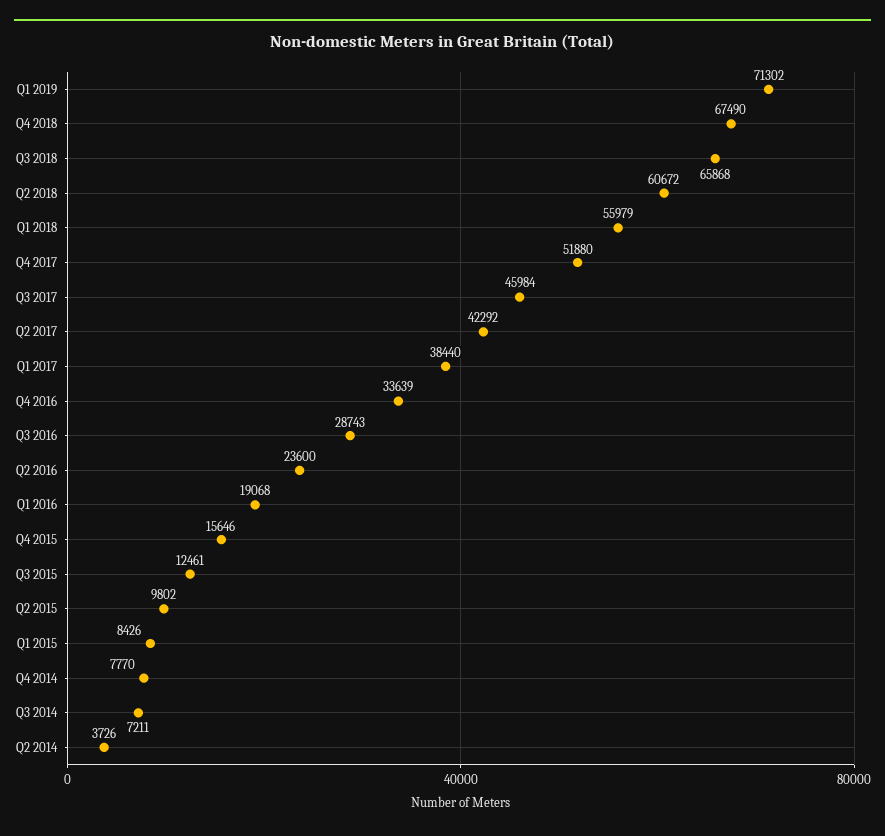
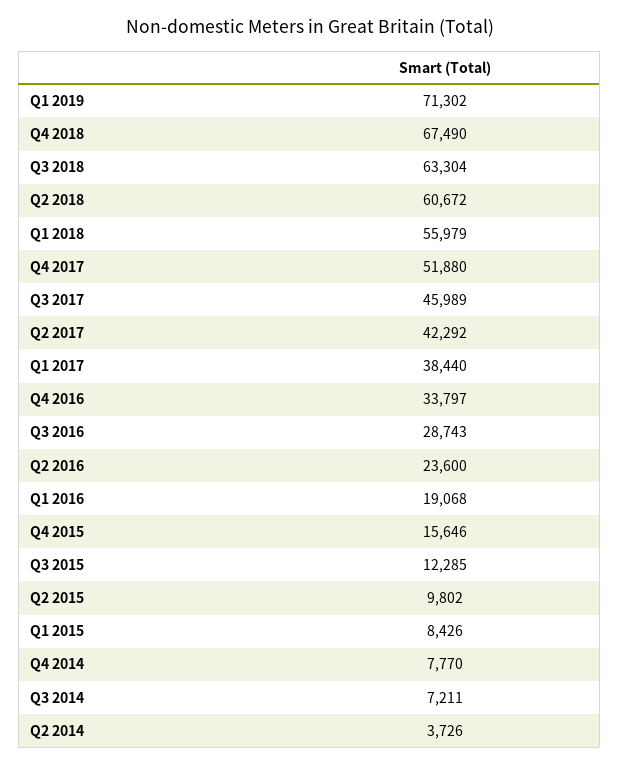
Q3 2018: 65868 -> 63304
Q3 2017: 45984 -> 45989
Q4 2016: 33639 -> 33797
Q3 2015: 12461 -> 12285

